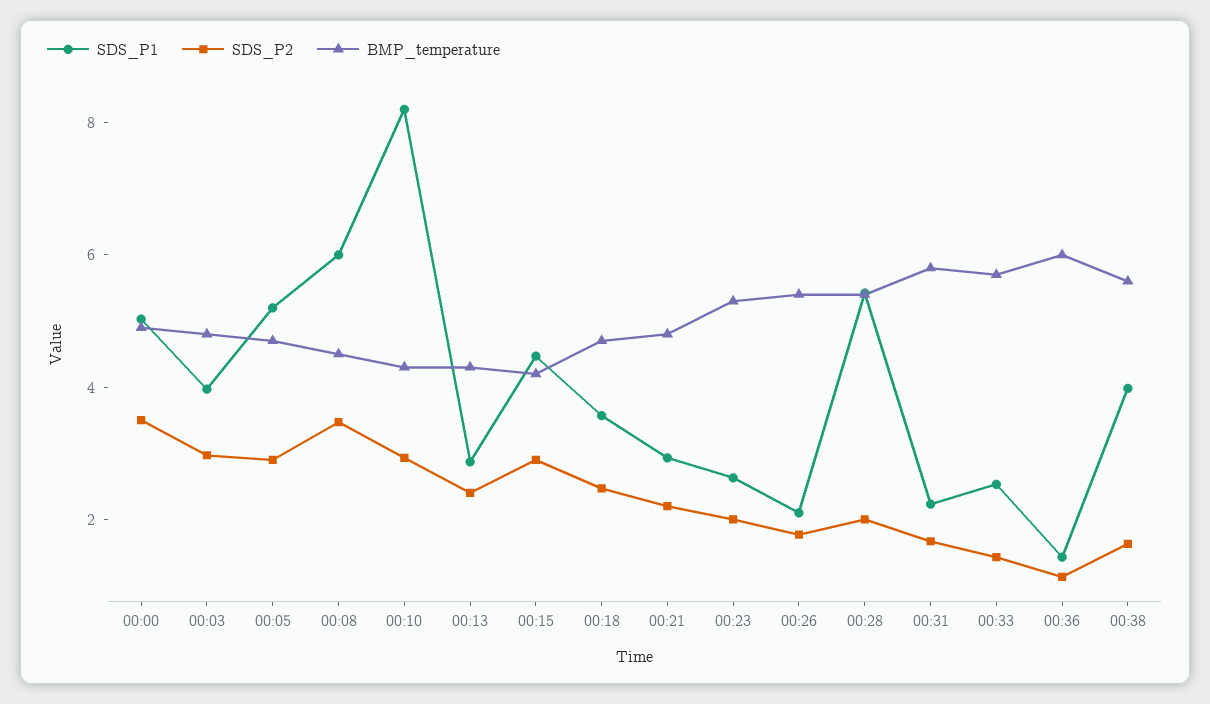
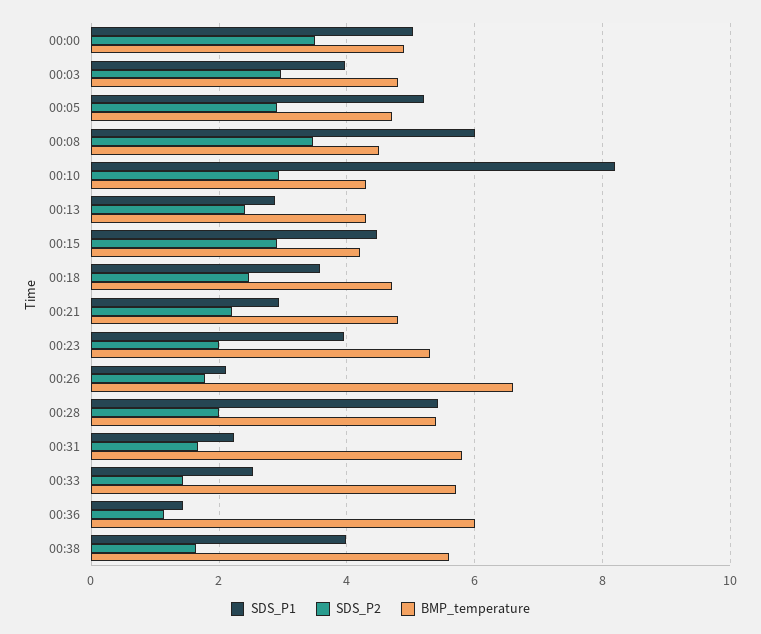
SDS_P1, 00:23: 2.5 -> 4
BMP_temperature, 00:26: 5.5 -> 6.6

